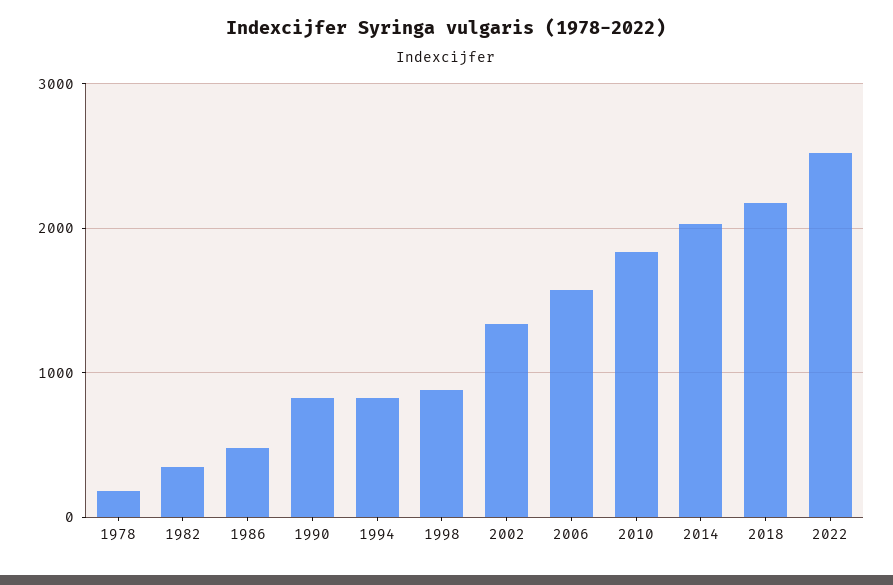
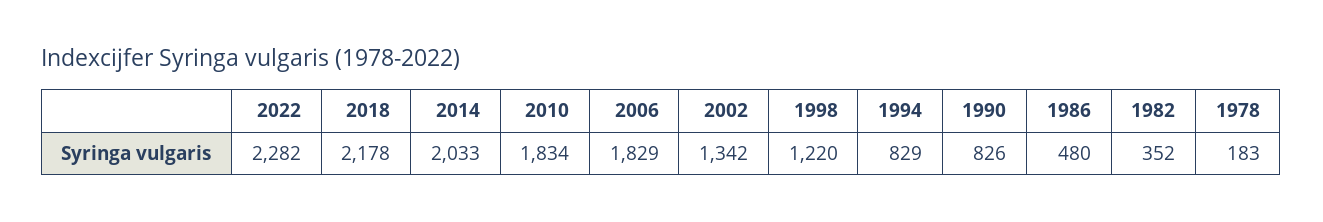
1998: 900 -> 1220
2006: 1600 -> 1829
2022: 2500 -> 2282

